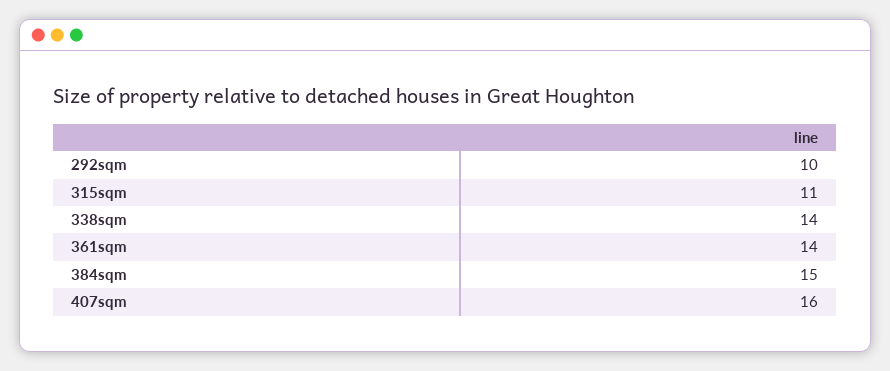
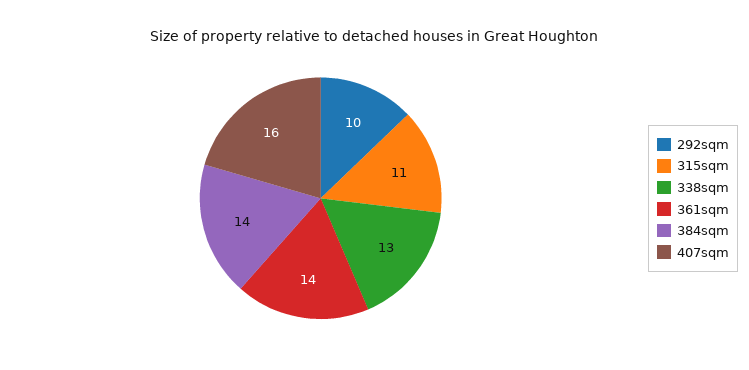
338sqm: 14 -> 13
384sqm: 15 -> 14

